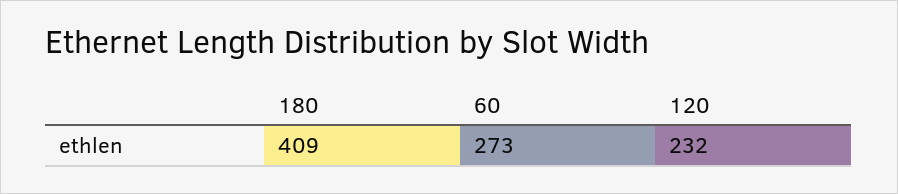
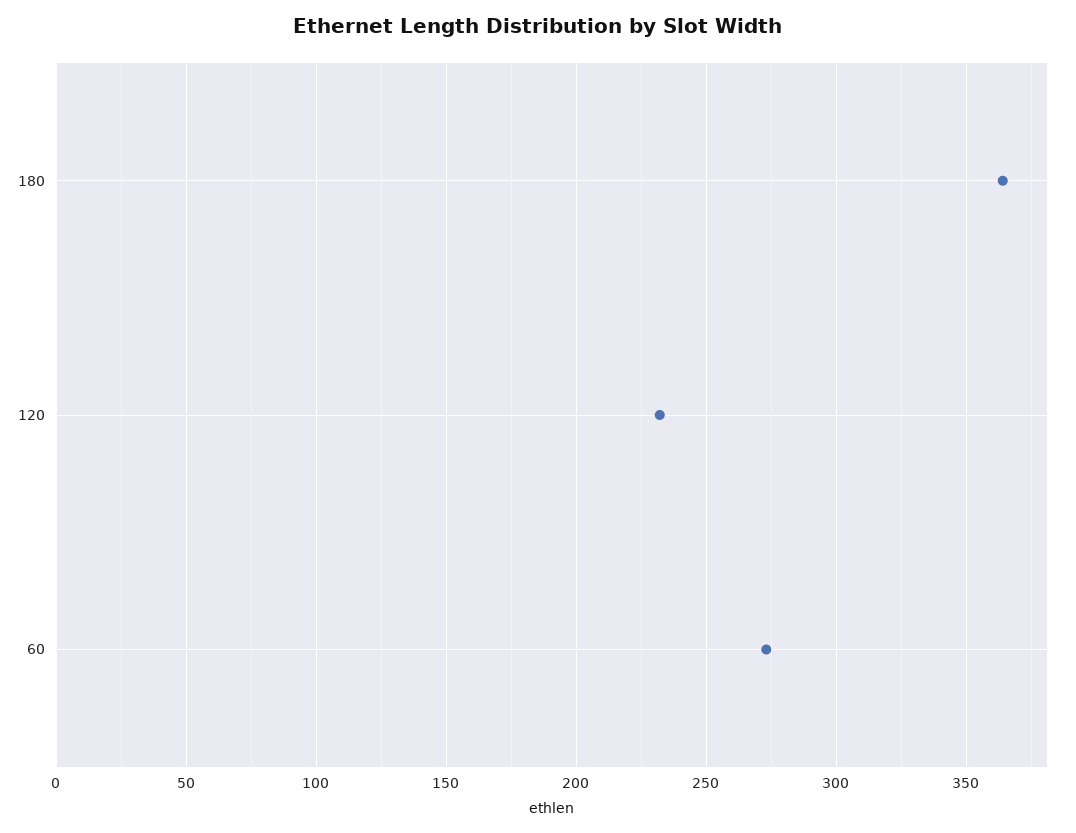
180: 409 -> 365

